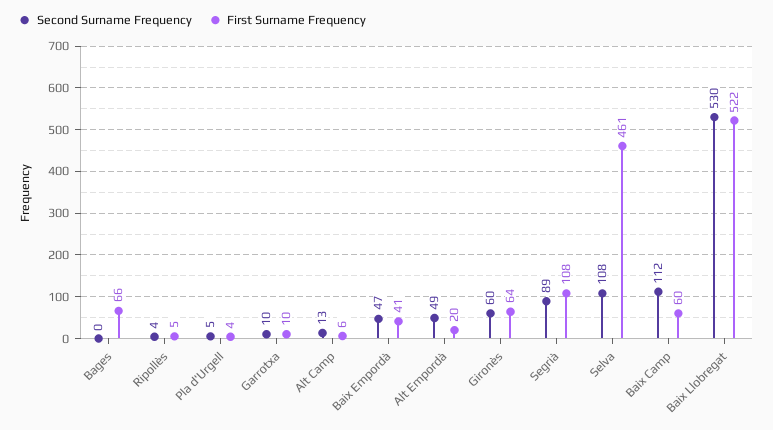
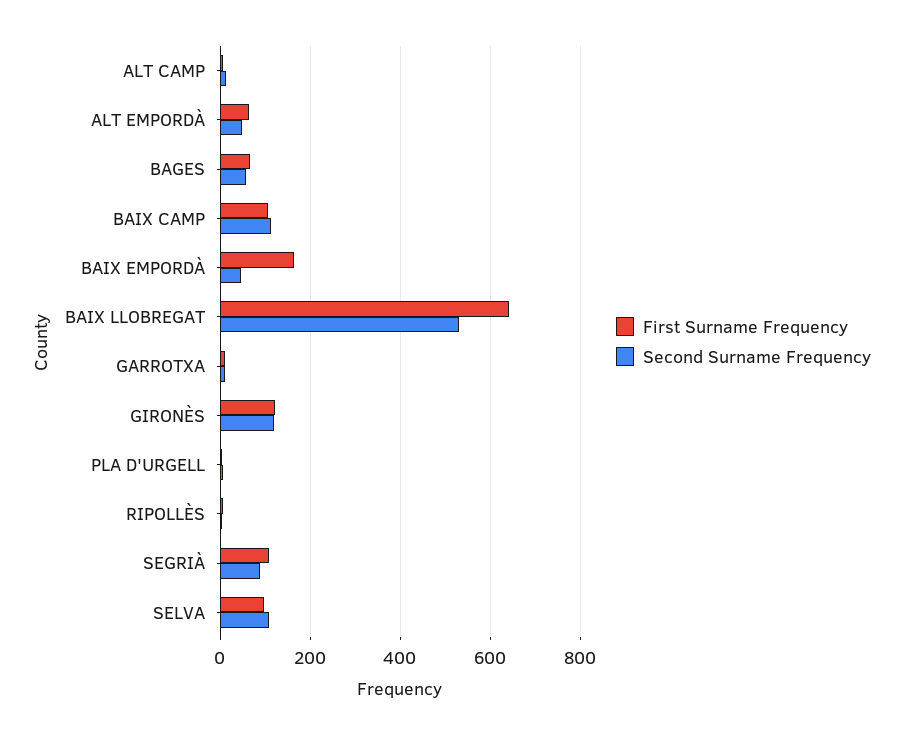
Second Surname Frequency, Bages: 0 -> 60
First Surname Frequency, Baix Empordà: 41 -> 160
First Surname Frequency, Alt Empordà: 20 -> 60
Second Surname Frequency, Gironès: 60 -> 120
First Surname Frequency, Gironès: 64 -> 120
First Surname Frequency, Selva: 461 -> 100
First Surname Frequency, Baix Camp: 60 -> 100
First Surname Frequency, Baix Llobregat: 522 -> 640

